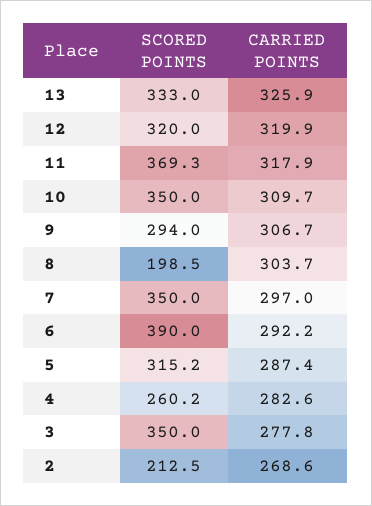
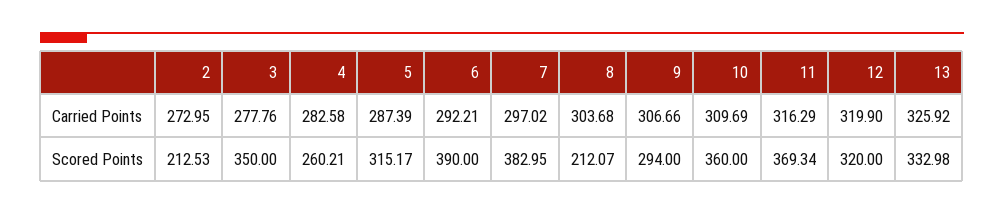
CARRIED POINTS, 11: 317.9 -> 316.29
SCORED POINTS, 10: 350 -> 360
SCORED POINTS, 8: 198.5 -> 212.07
SCORED POINTS, 7: 350 -> 382.95
CARRIED POINTS, 2: 268.6 -> 272.95

